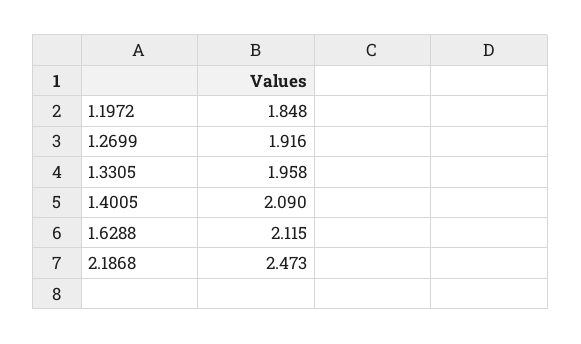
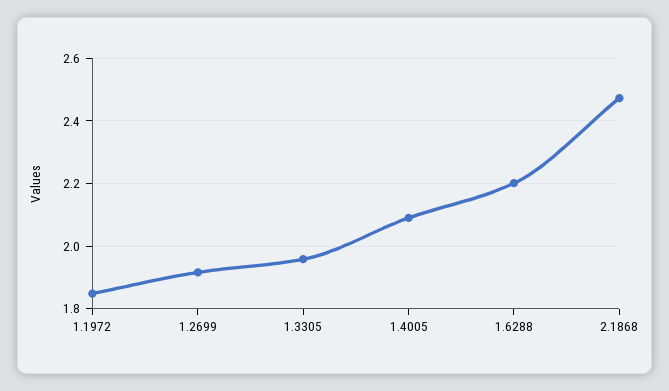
1.6288: 2.115 -> 2.2

